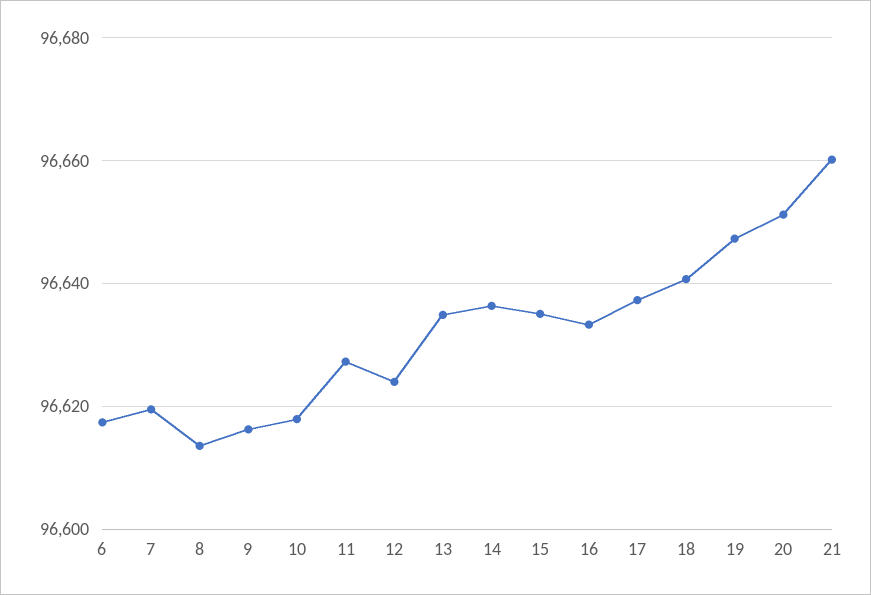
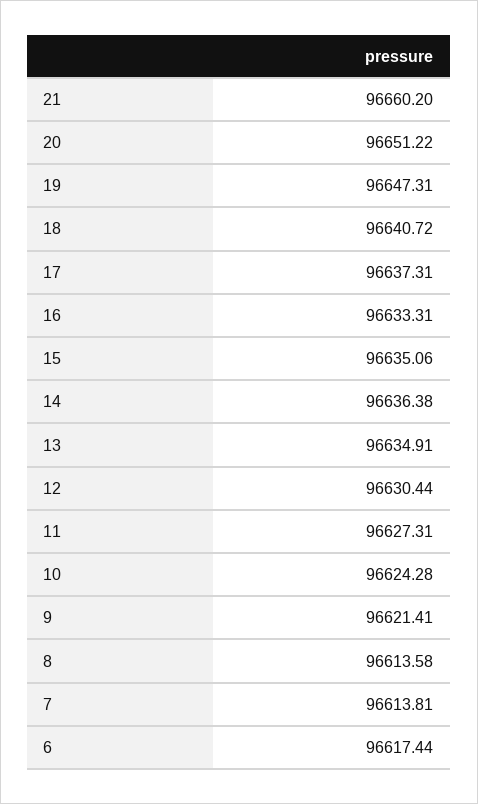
7: 96620 -> 96613.81
9: 96616 -> 96621.41
10: 96618 -> 96624.28
12: 96624 -> 96630.44

